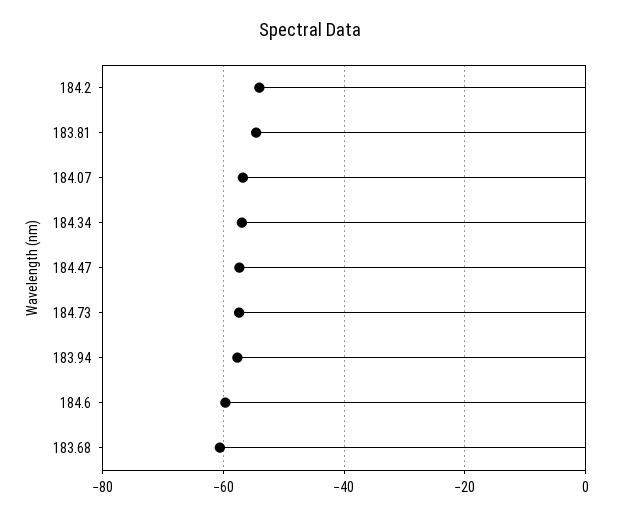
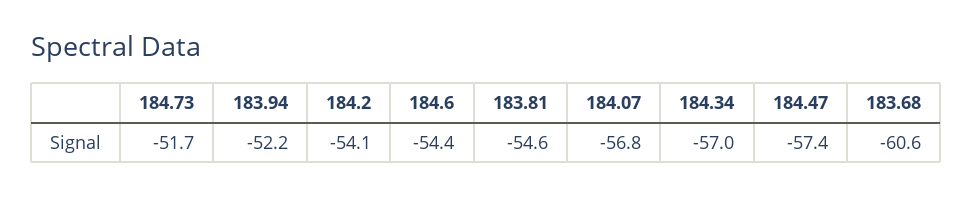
184.73: -58 -> -51.7
183.94: -58 -> -52.2
184.6: -60 -> -54.4

